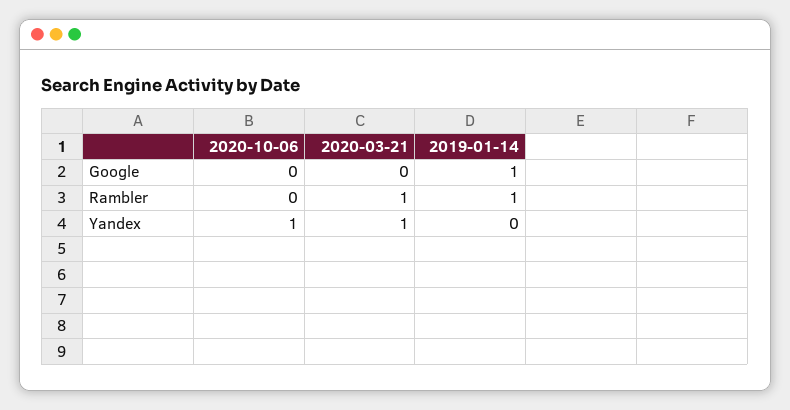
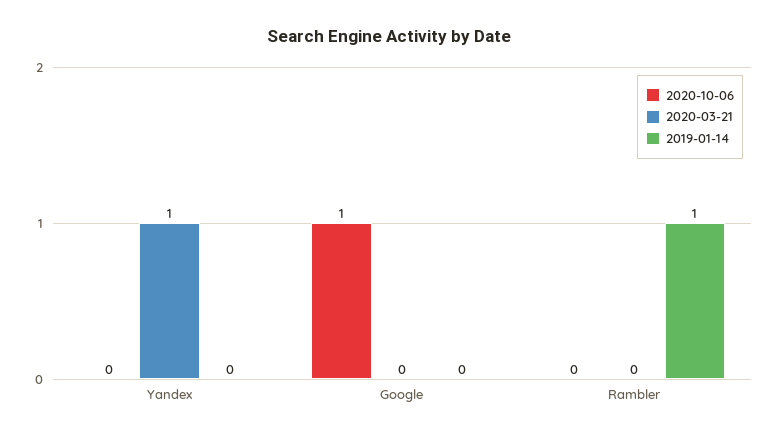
2020-10-06, Google: 0 -> 1
2019-01-14, Google: 1 -> 0
2020-03-21, Rambler: 1 -> 0
2020-10-06, Yandex: 1 -> 0

